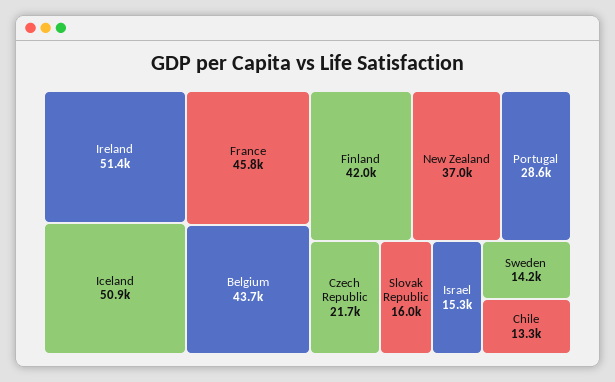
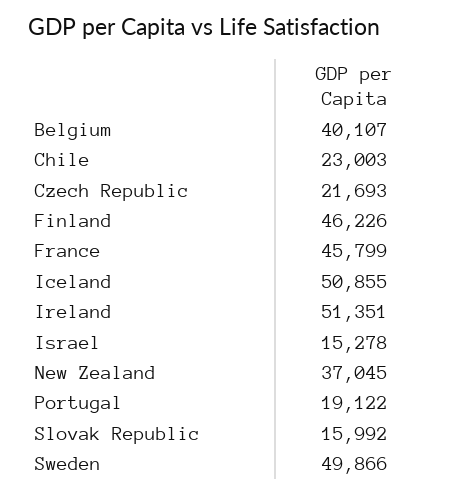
Belgium: 43700 -> 40107
Finland: 42000 -> 46226
Portugal: 28600 -> 19122
Sweden: 14200 -> 49866
Chile: 13300 -> 23003

